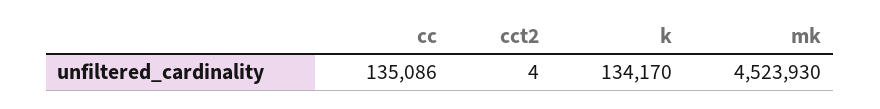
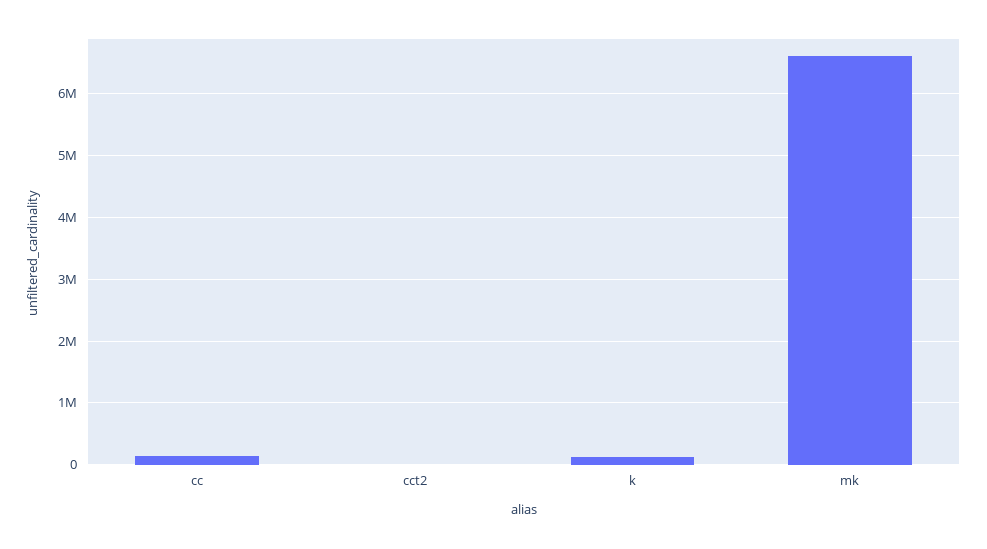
mk: 4523930 -> 6600000

